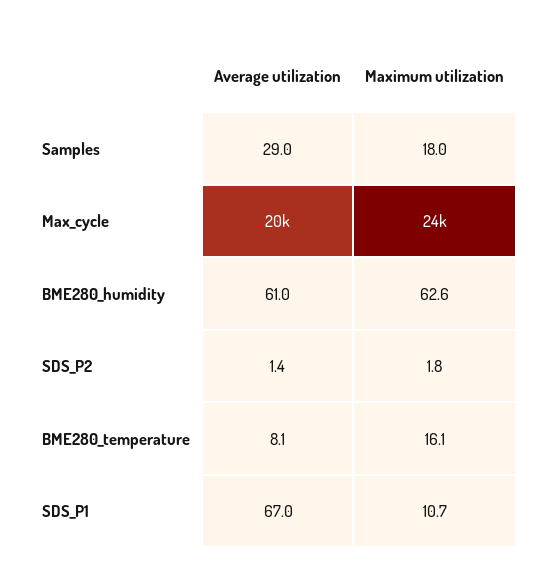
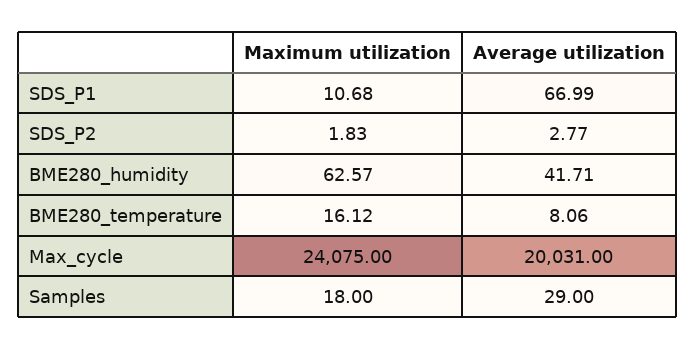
Average utilization, BME280_humidity: 61 -> 41.71
Average utilization, SDS_P2: 1.4 -> 2.77

